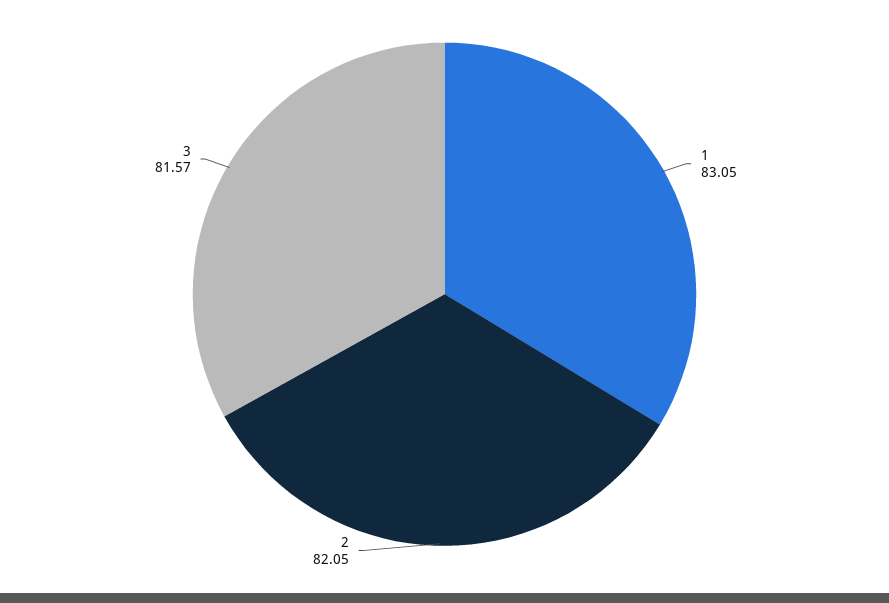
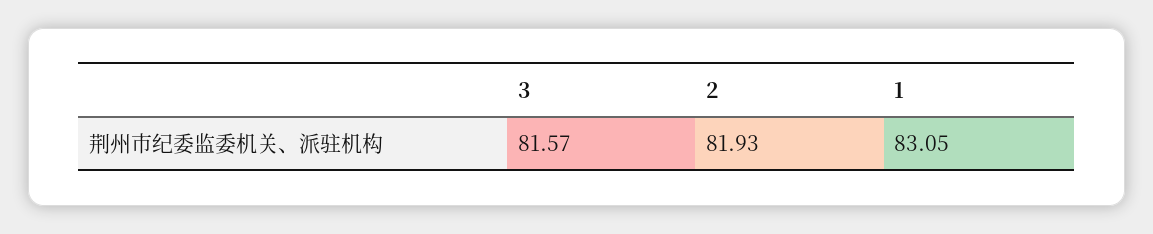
2: 82.05 -> 81.93

